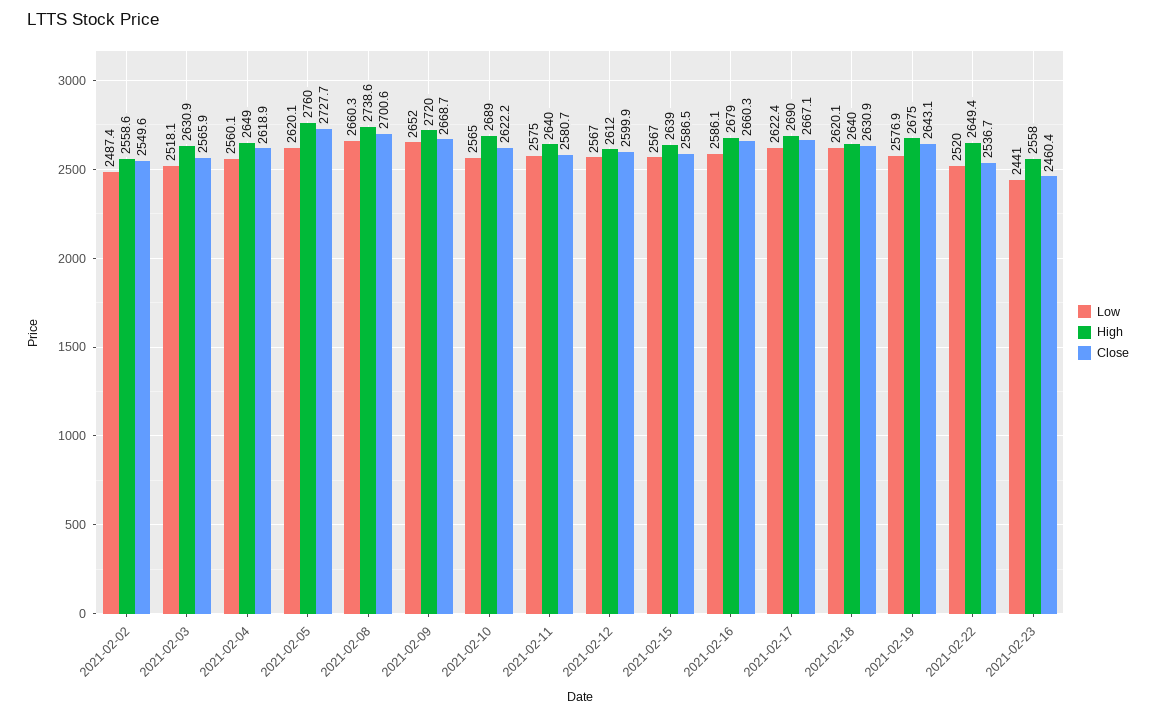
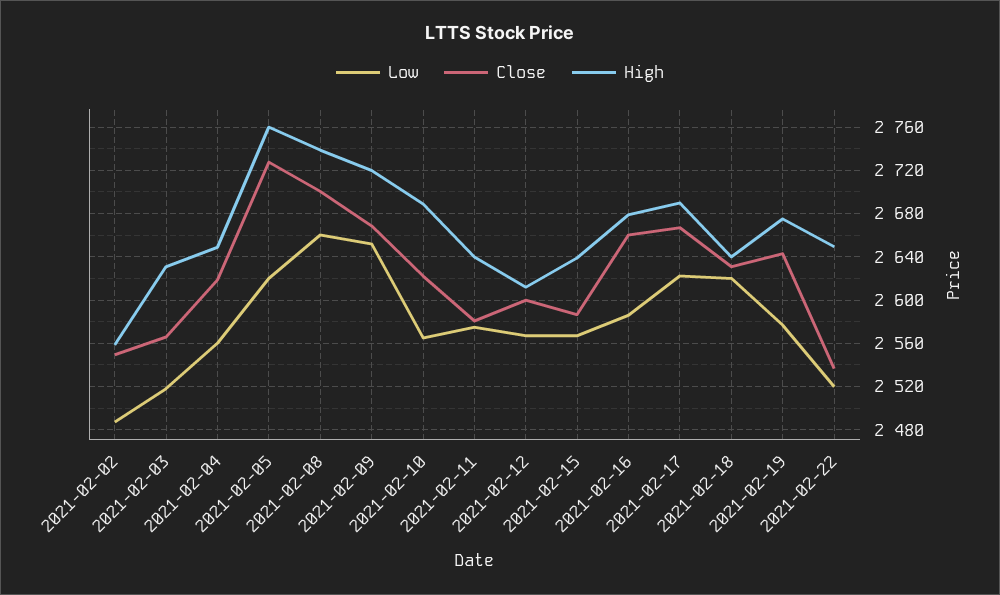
Low, 2021-02-23: 2441 -> none
High, 2021-02-23: 2558 -> none
Close, 2021-02-23: 2460.4 -> none

